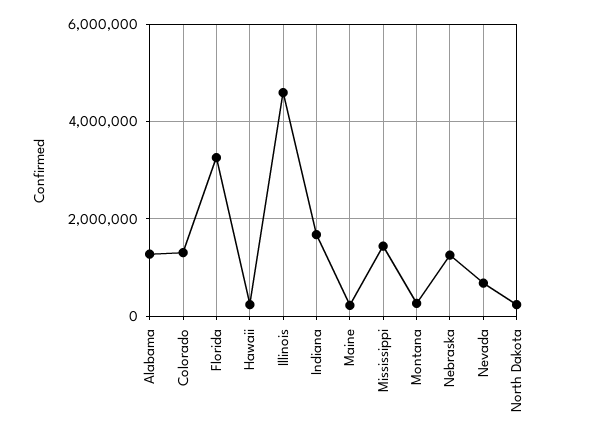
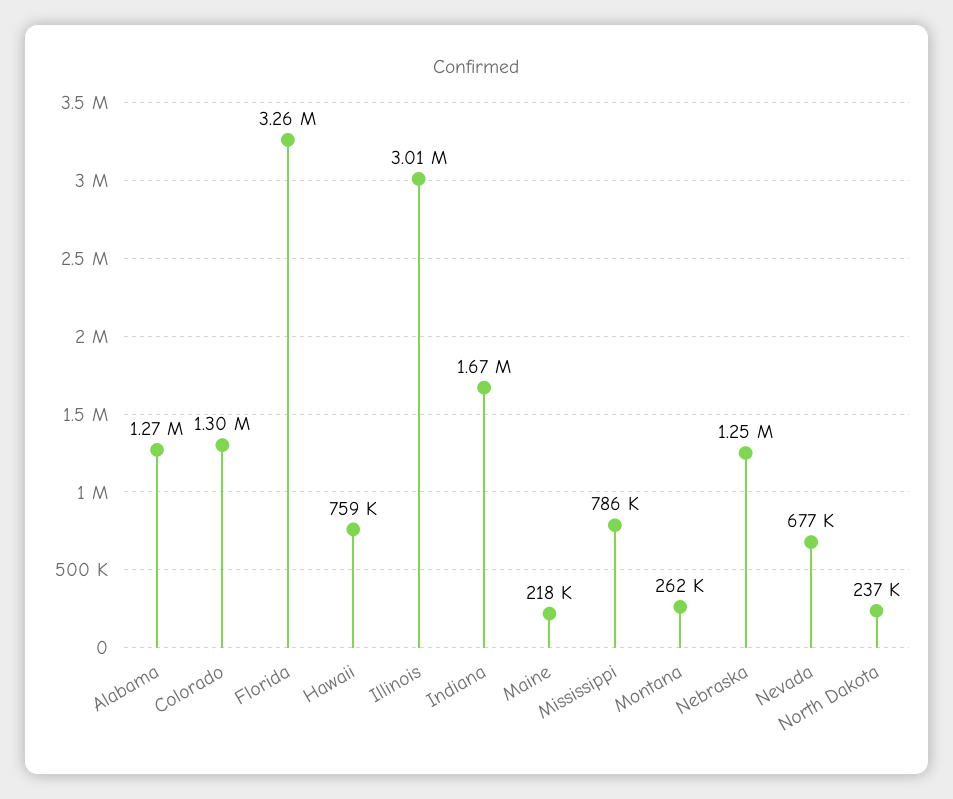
Hawaii: 200000 -> 759000
Illinois: 4600000 -> 3010000
Mississippi: 1400000 -> 786000

